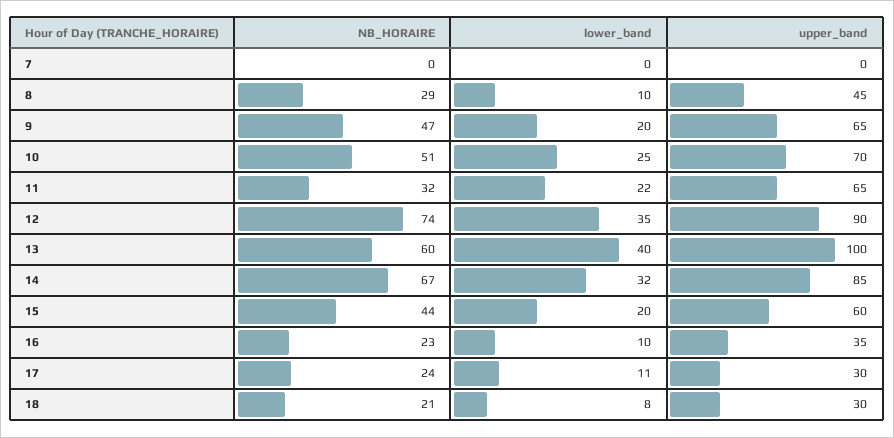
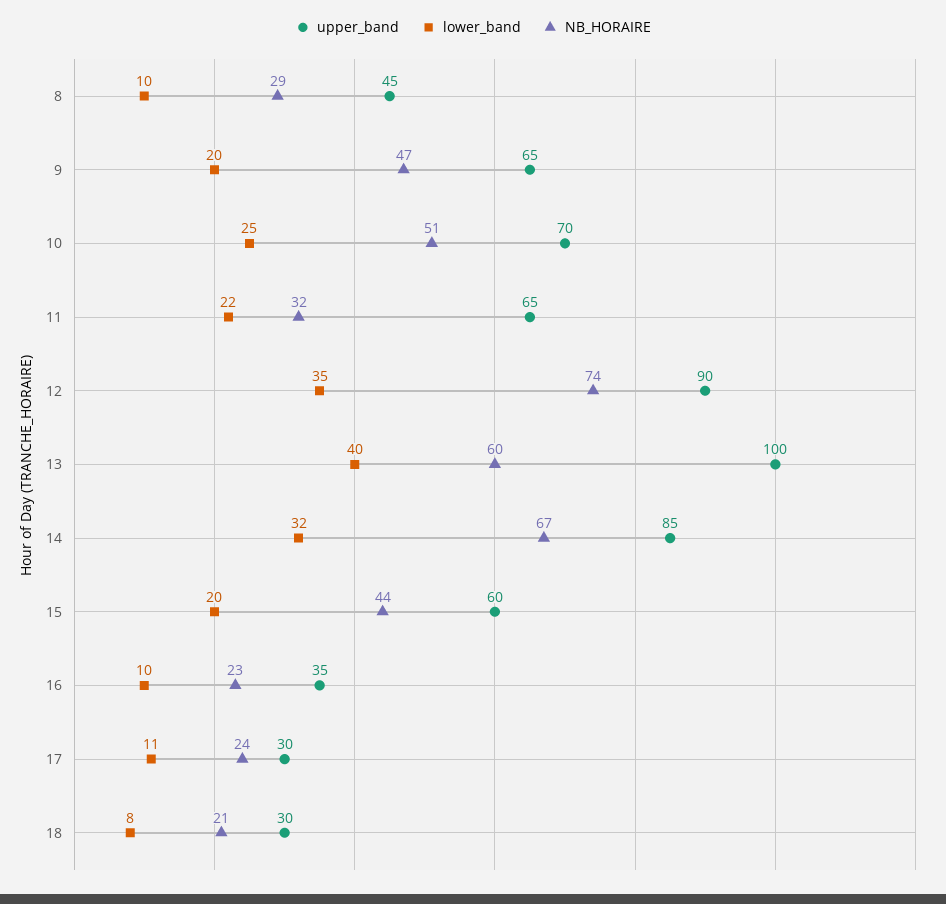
NB_HORAIRE, 7: 0 -> none
lower_band, 7: 0 -> none
upper_band, 7: 0 -> none

